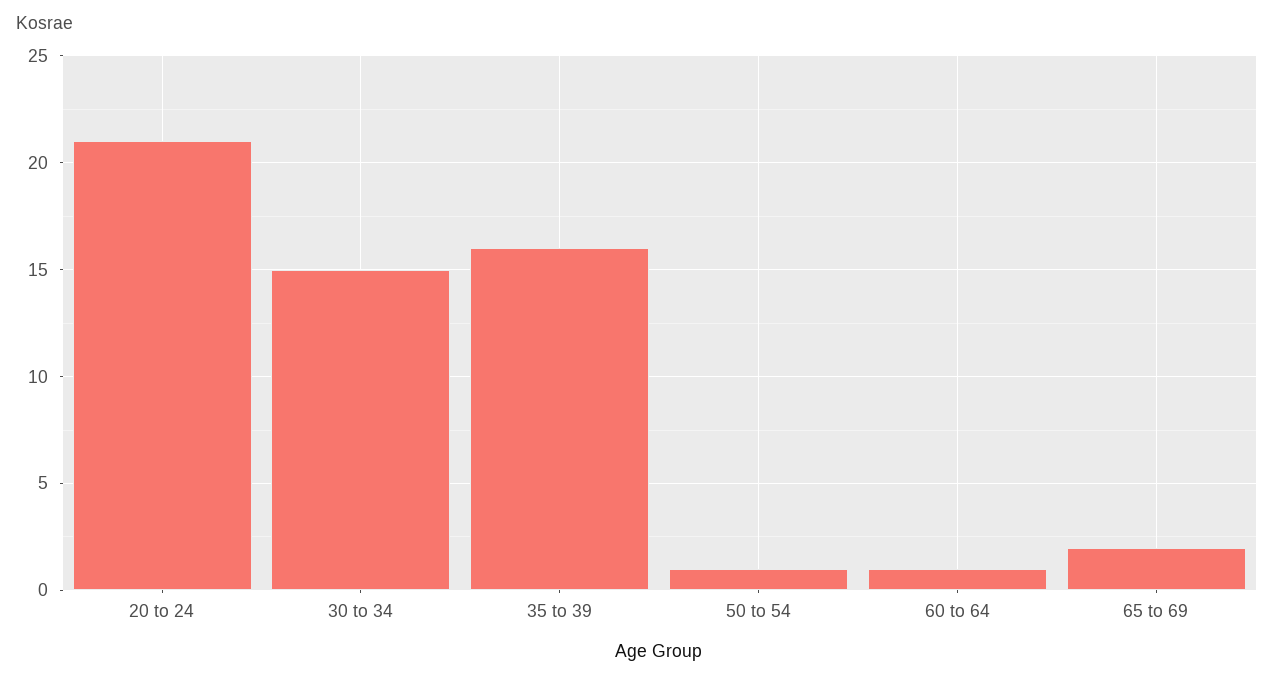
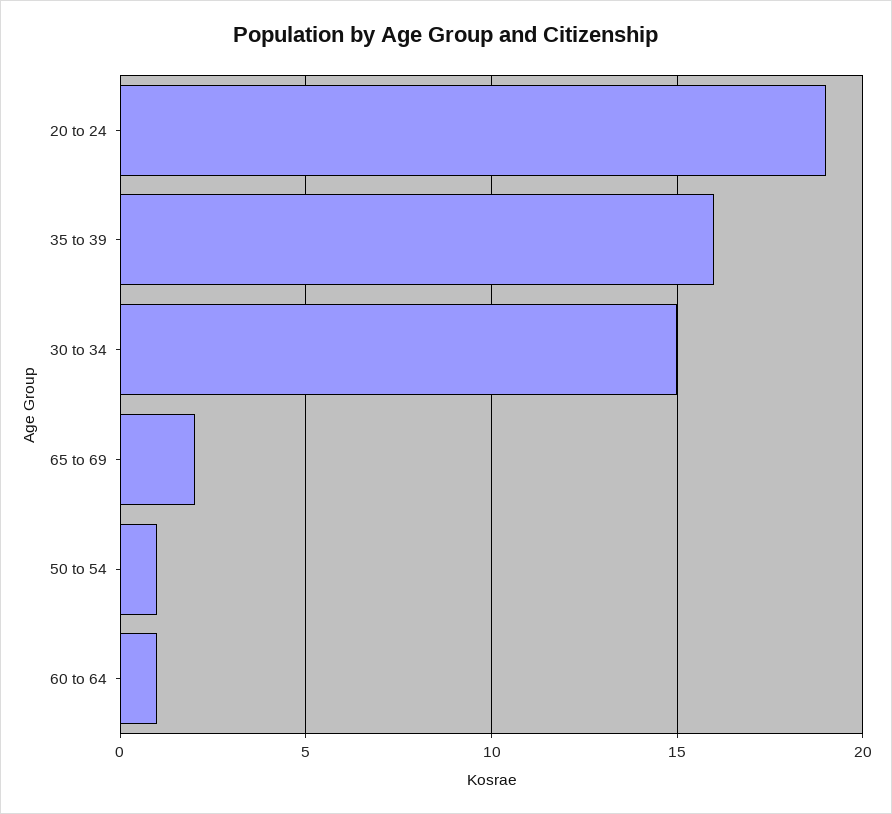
20 to 24: 21 -> 19

